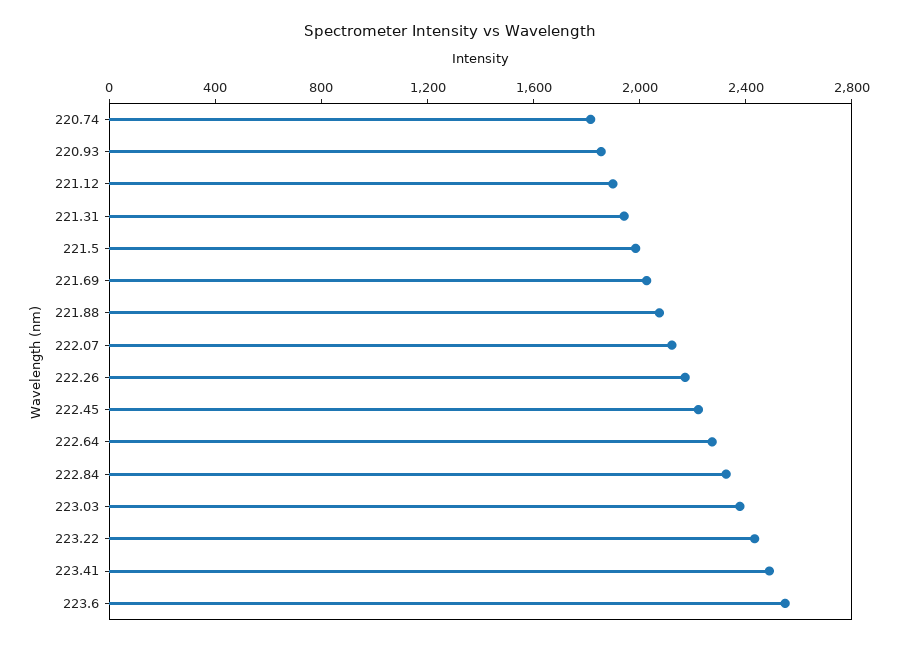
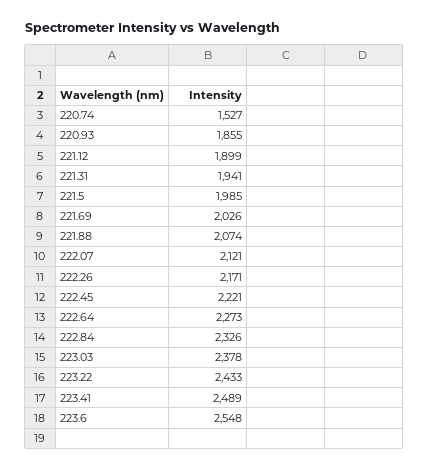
220.74: 1800 -> 1527

